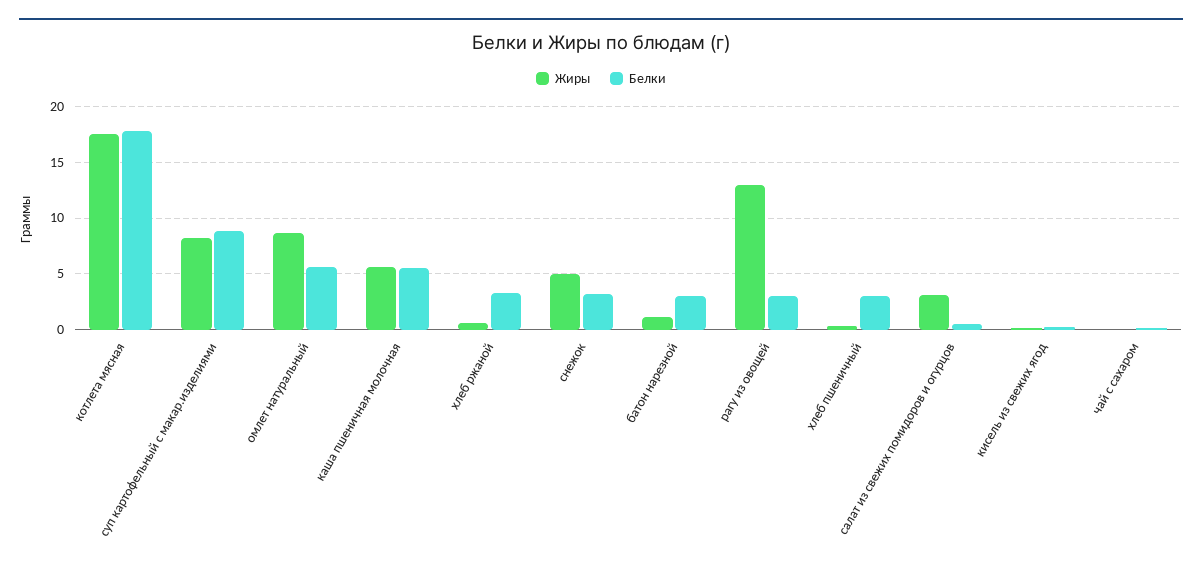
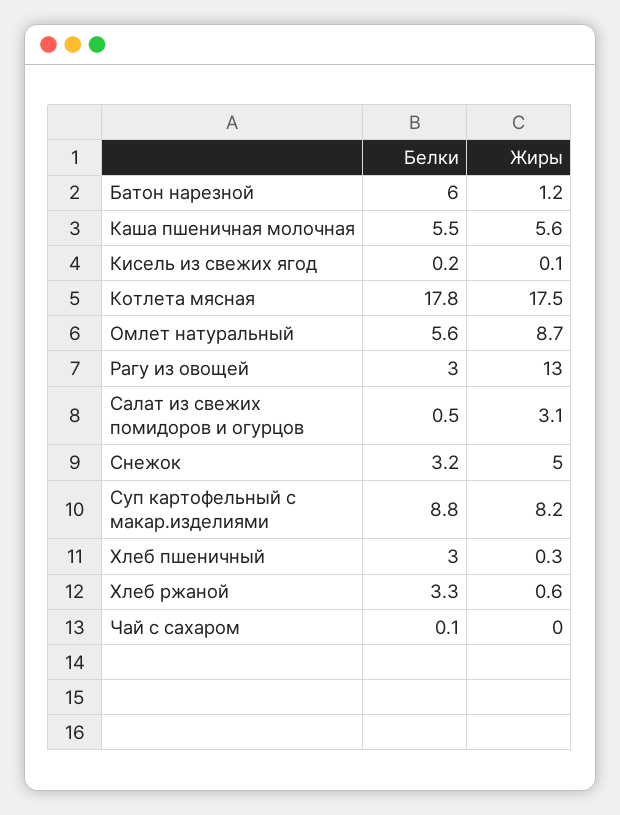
Белки, батон нарезной: 3 -> 6

